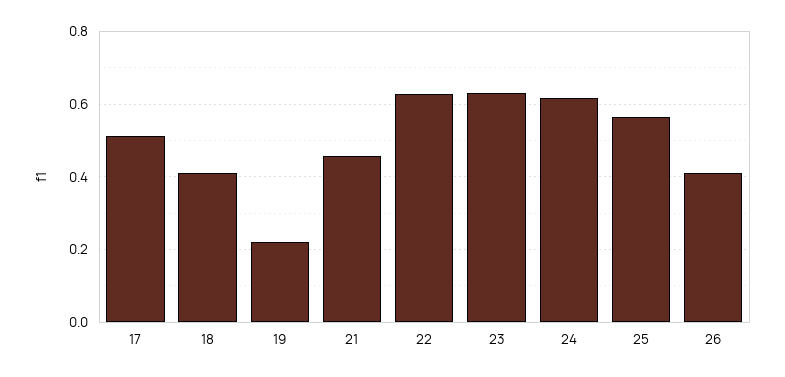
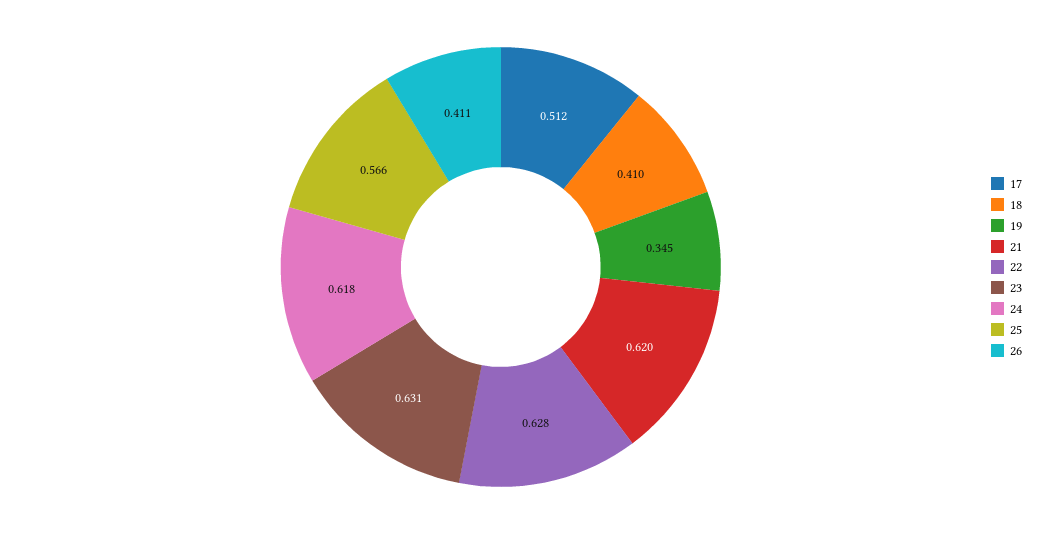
19: 0.22 -> 0.345
21: 0.46 -> 0.62

